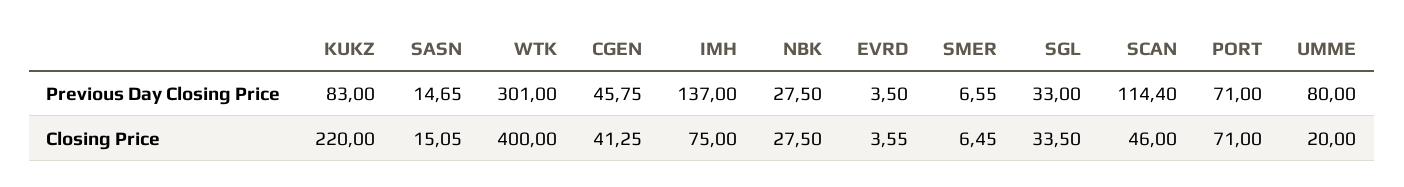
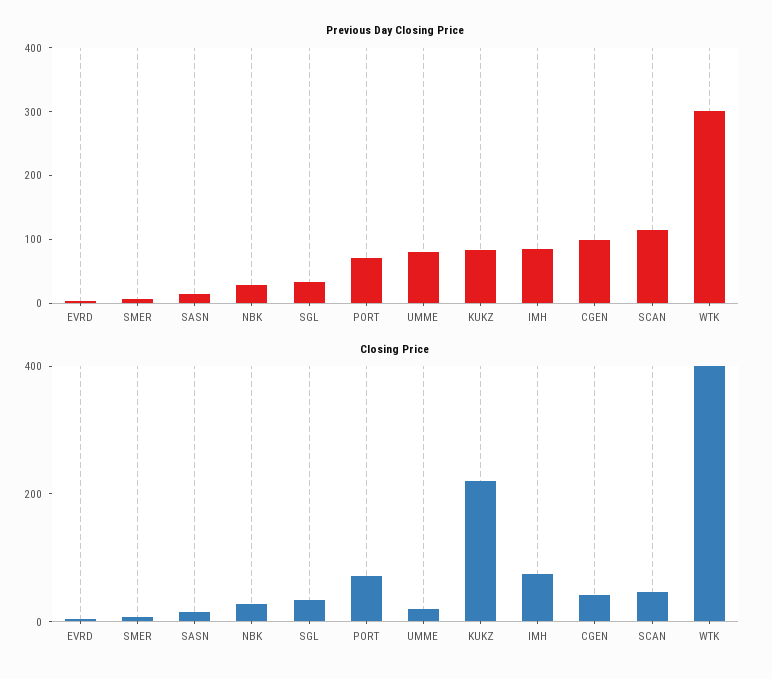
Previous Day Closing Price, CGEN: 45.75 -> 100
Previous Day Closing Price, IMH: 137 -> 80

